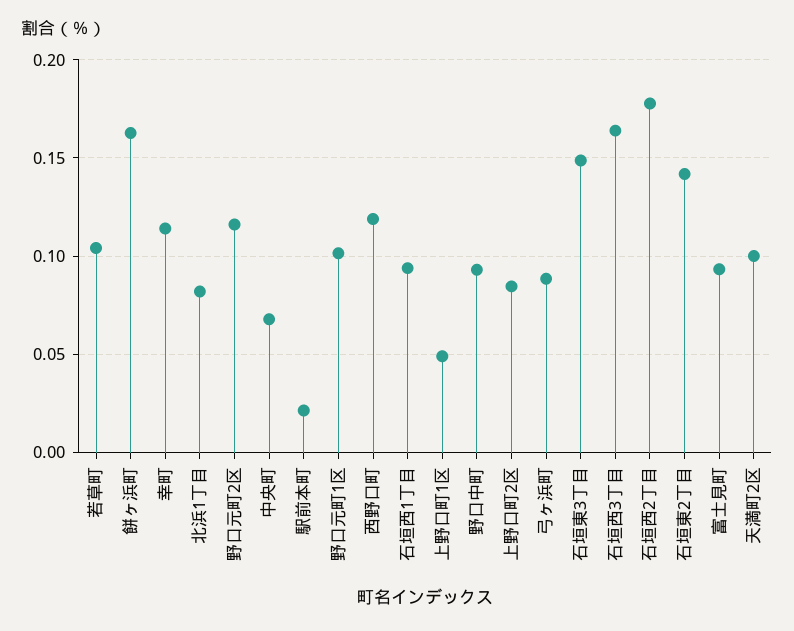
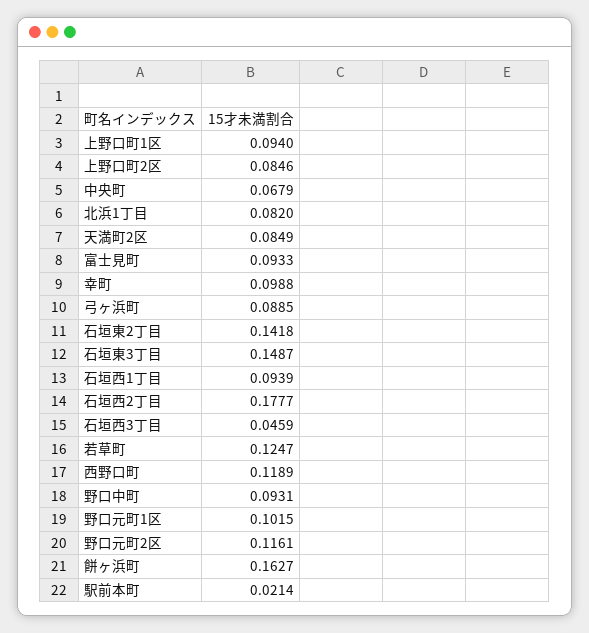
若草町: 0.105 -> 0.1247
幸町: 0.115 -> 0.0988
上野口町1区: 0.05 -> 0.094
石垣西3丁目: 0.165 -> 0.0459
天満町2区: 0.1 -> 0.0849

